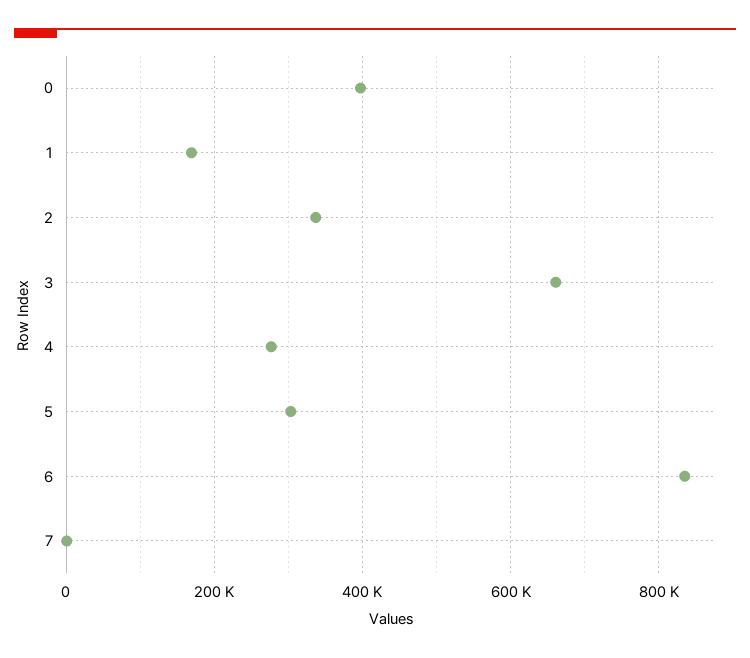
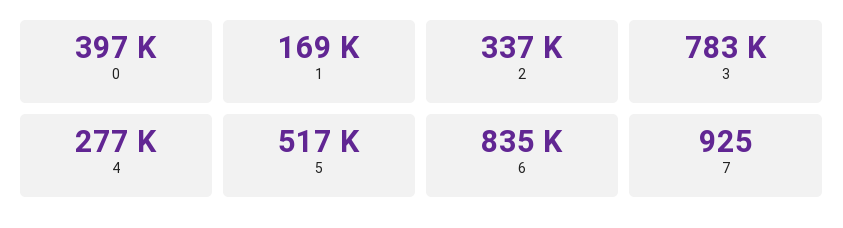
3: 660000 -> 783000
5: 300000 -> 517000

